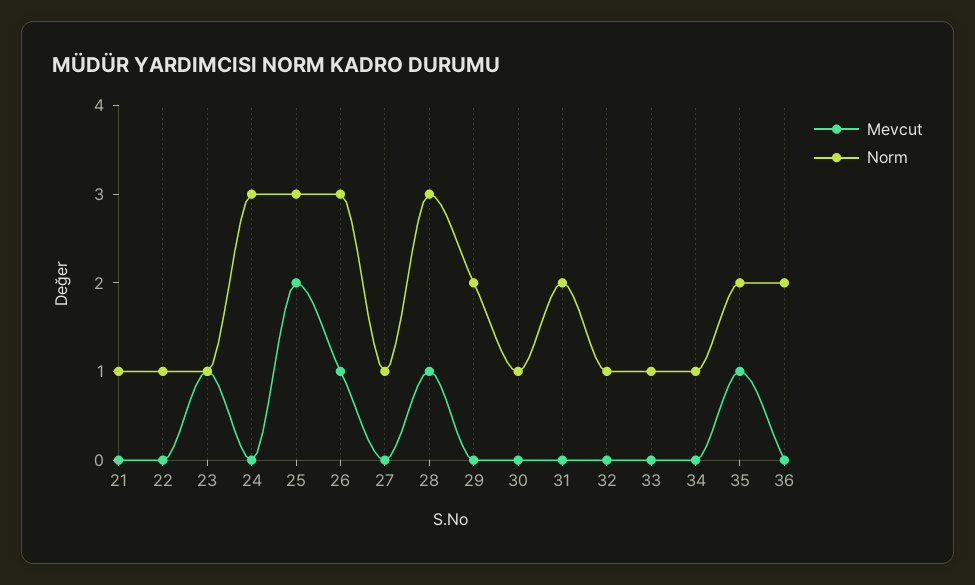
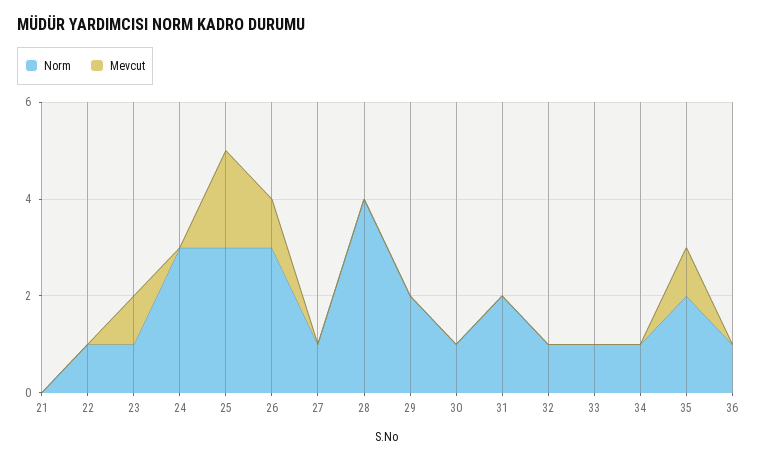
Norm, 21: 1 -> 0
Mevcut, 28: 1 -> 0
Norm, 28: 3 -> 4
Norm, 36: 2 -> 1

